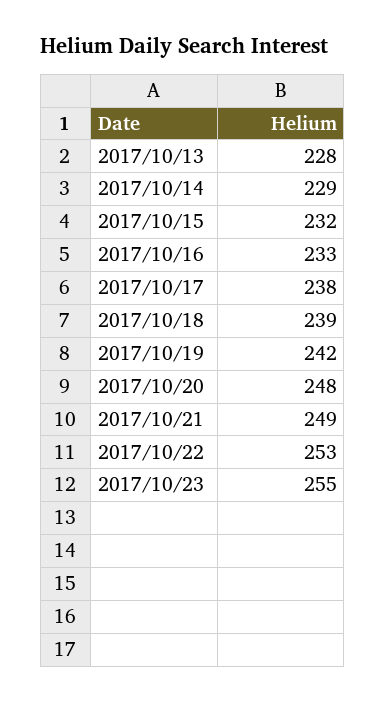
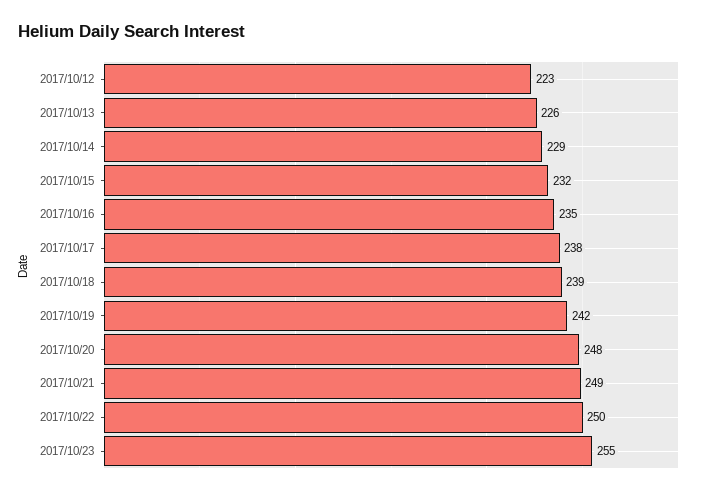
2017/10/13: 228 -> 226
2017/10/16: 233 -> 235
2017/10/22: 253 -> 250
2017/10/12: none -> 223

